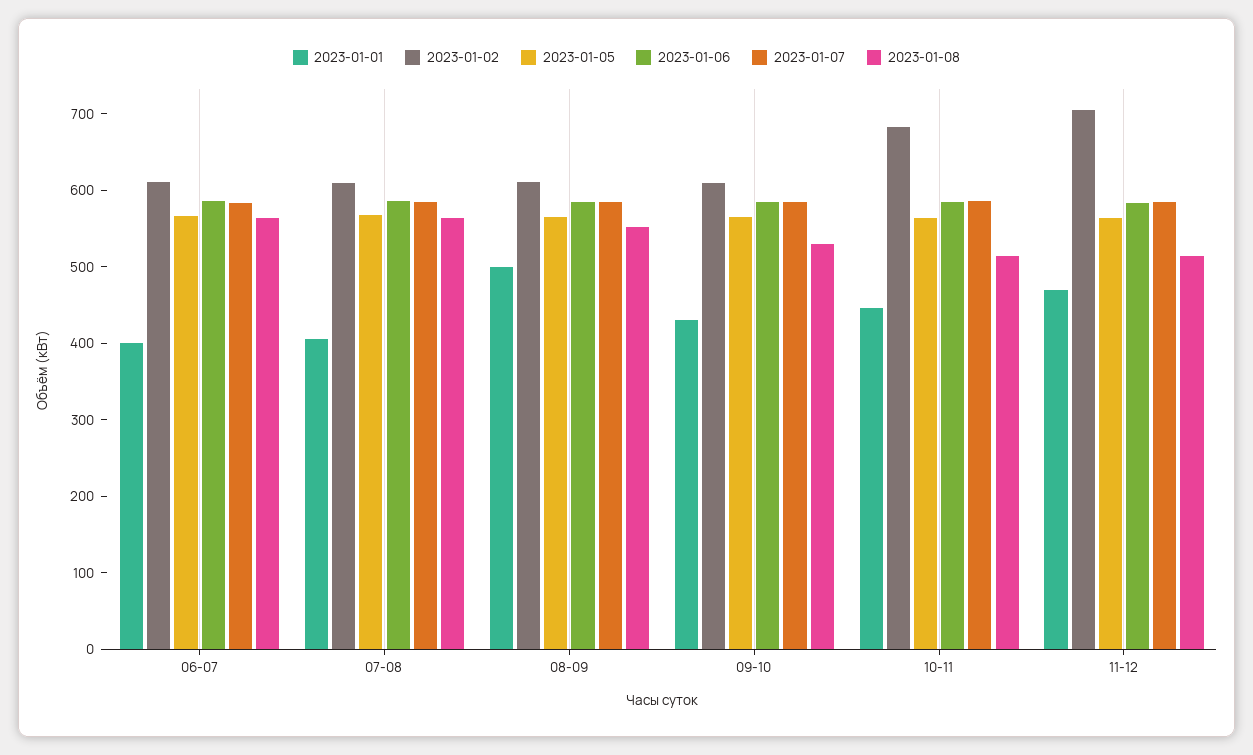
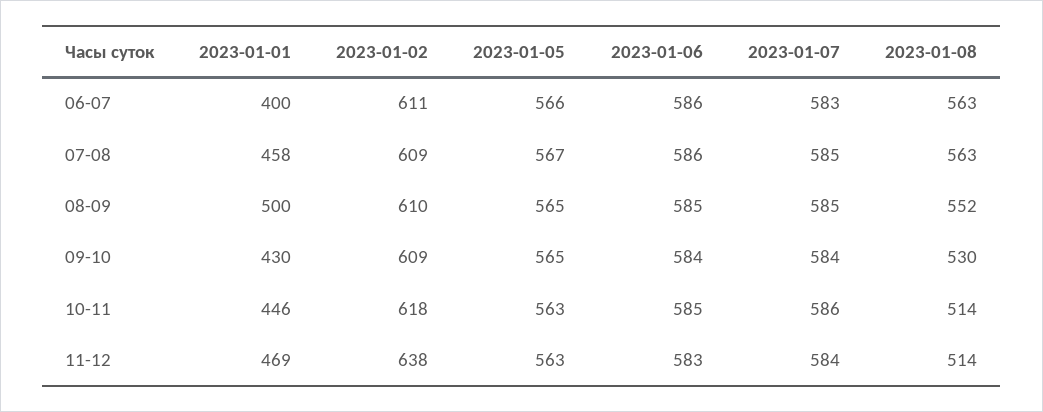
2023-01-01, 07-08: 400 -> 458
2023-01-02, 10-11: 680 -> 618
2023-01-02, 11-12: 700 -> 638

